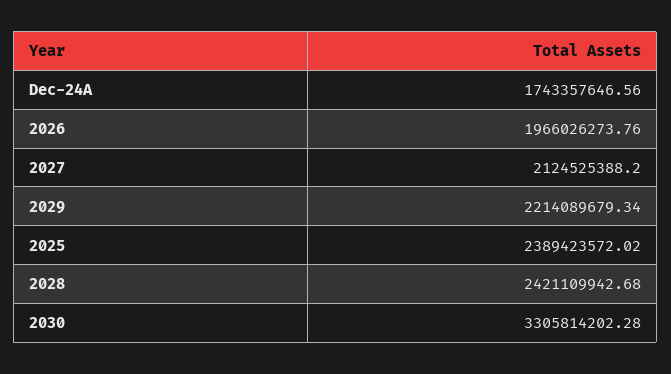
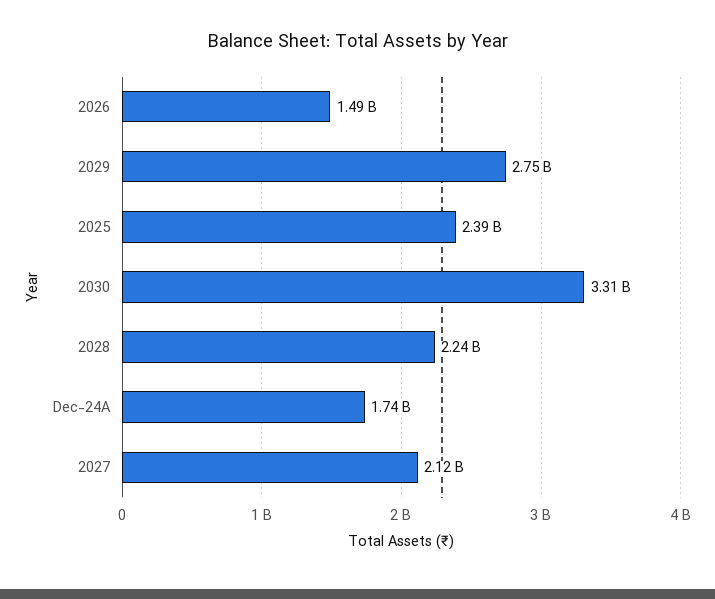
2026: 1966026273.76 -> 1490000000
2029: 2214089679.34 -> 2750000000
2028: 2421109942.68 -> 2240000000

